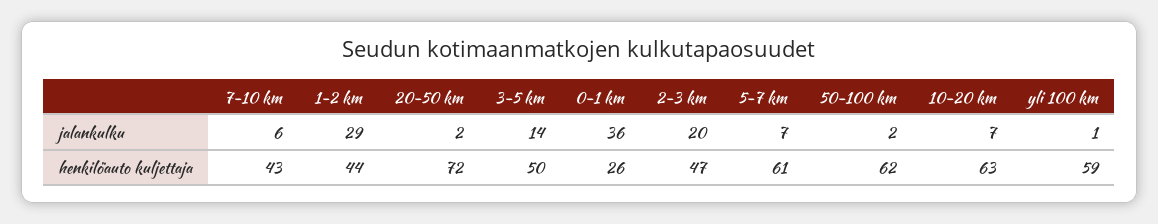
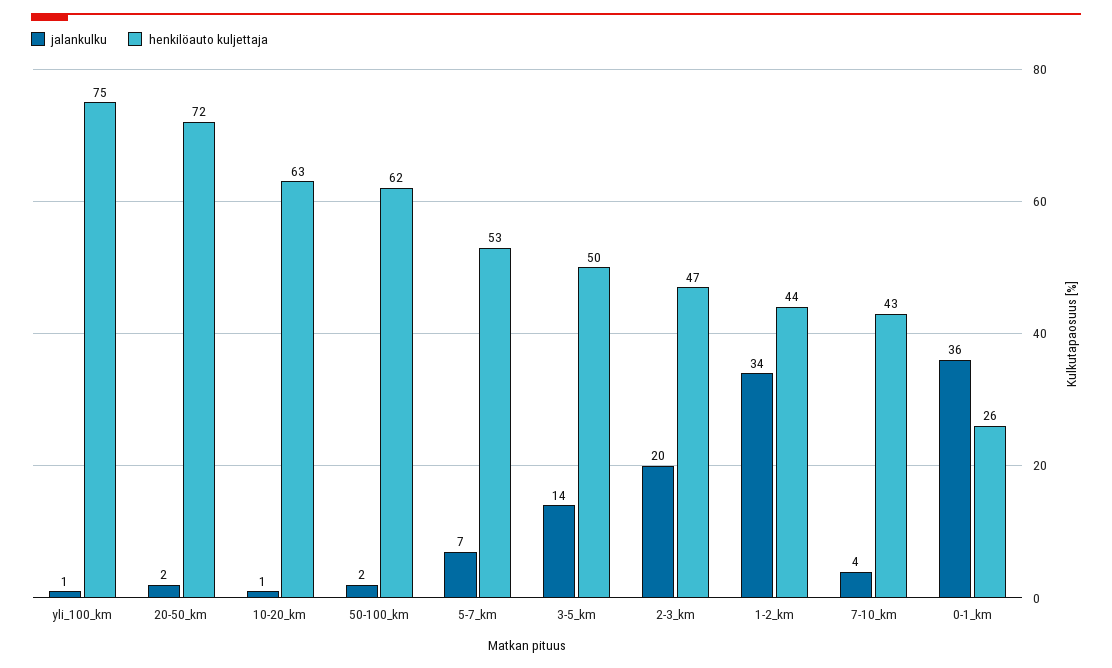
jalankulku, 7-10 km: 6 -> 4
jalankulku, 1-2 km: 29 -> 34
jalankulku, 10-20 km: 7 -> 1
henkilöauto kuljettaja, 5-7 km: 61 -> 53
henkilöauto kuljettaja, yli 100 km: 59 -> 75

